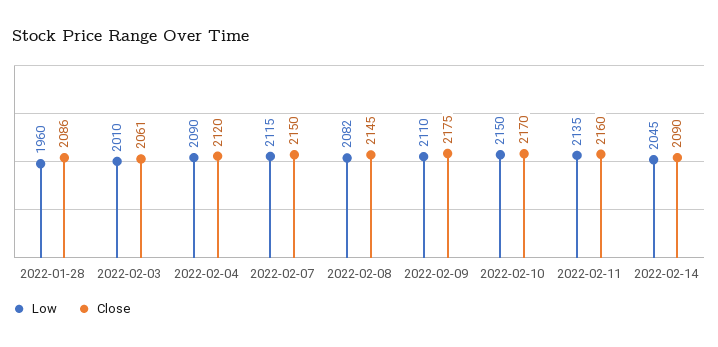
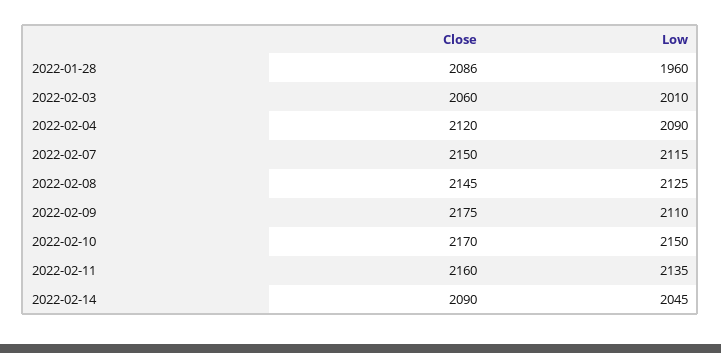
Close, 2022-02-03: 2061 -> 2060
Low, 2022-02-08: 2082 -> 2125

